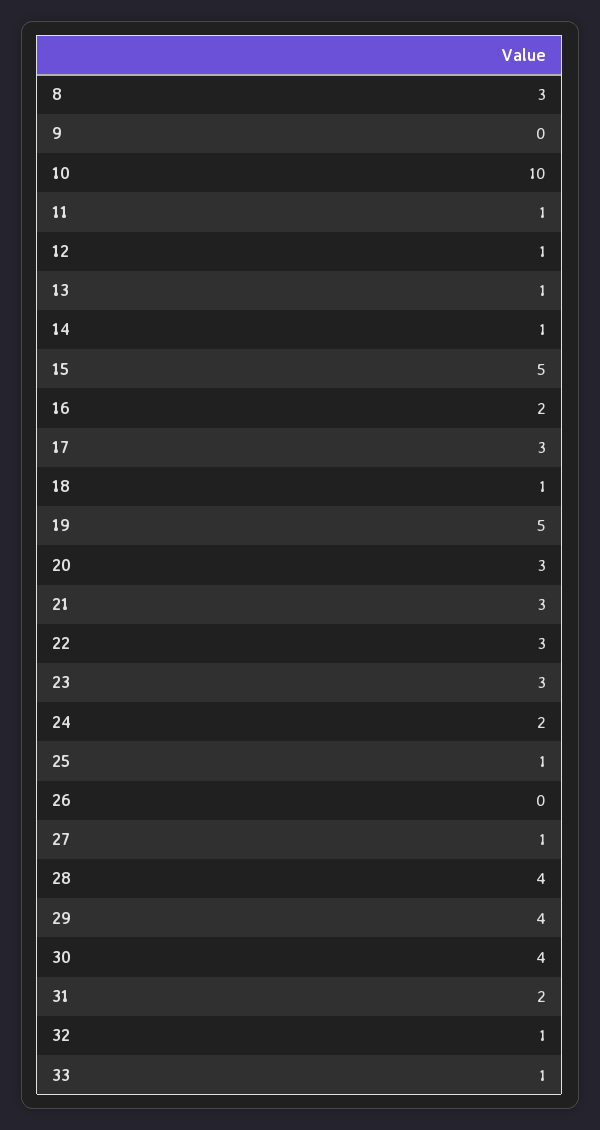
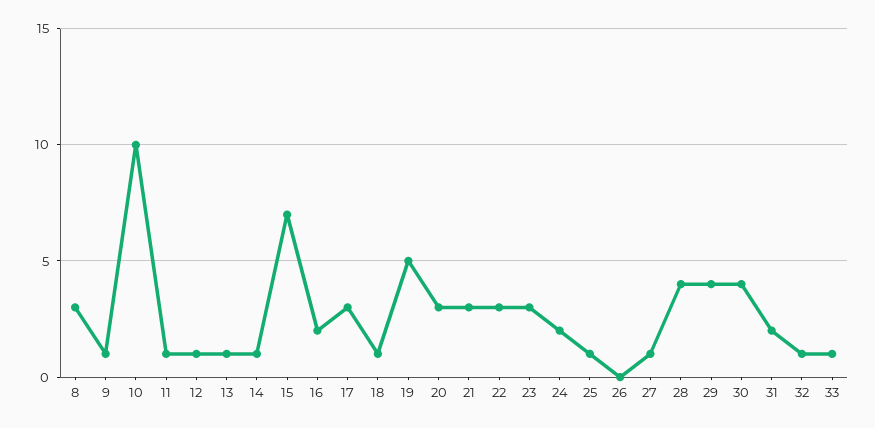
9: 0 -> 1
15: 5 -> 7

